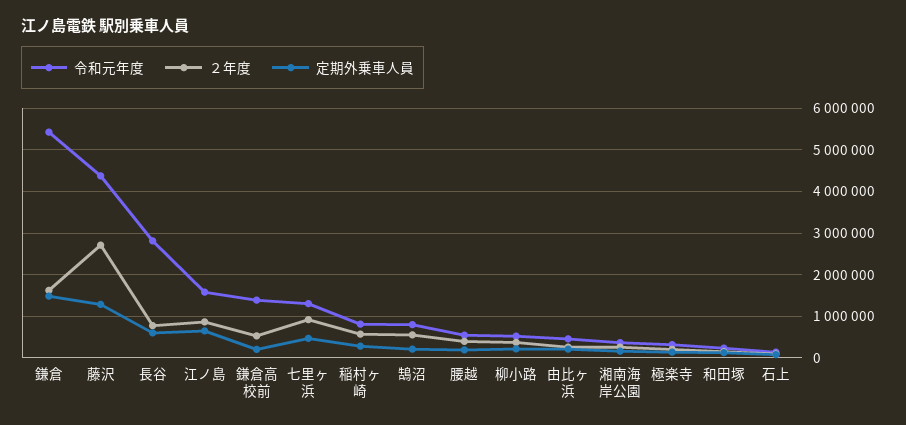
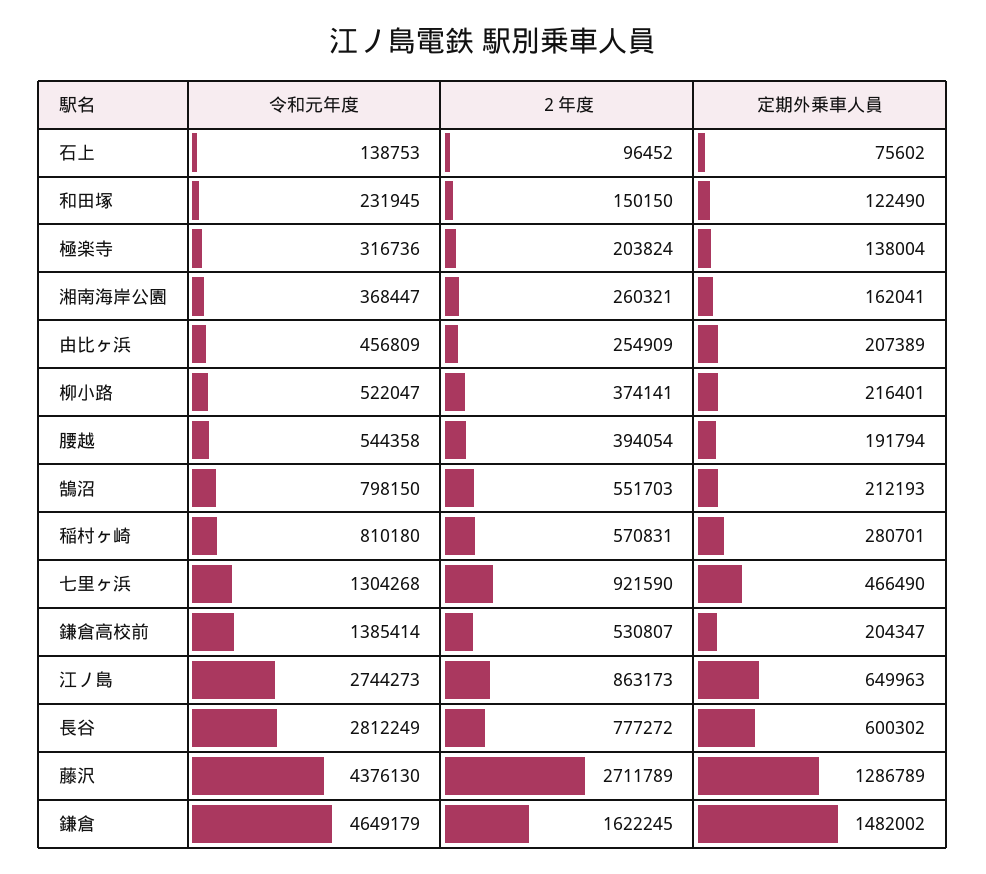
令和元年度, 鎌倉: 5400000 -> 4649179
令和元年度, 江ノ島: 1600000 -> 2744273

